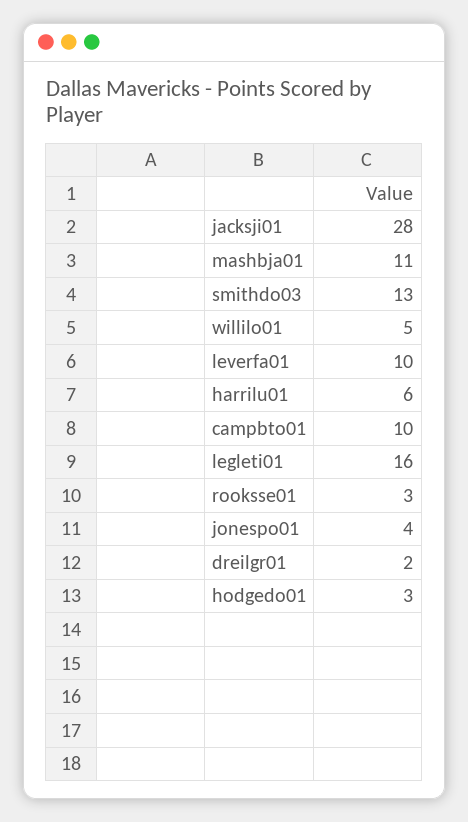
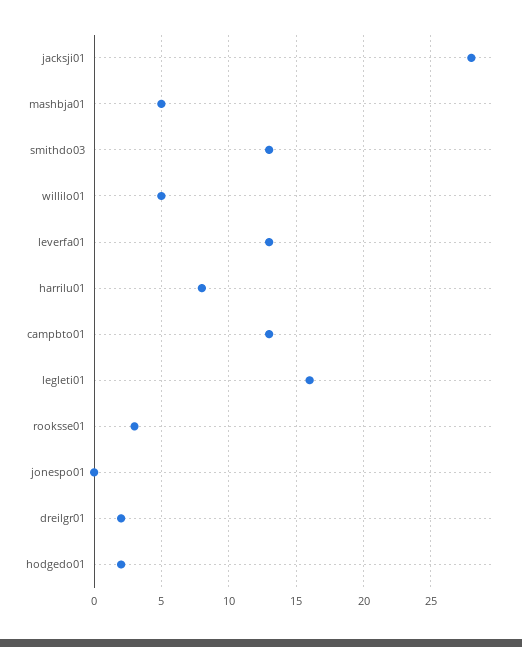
mashbja01: 11 -> 5
leverfa01: 10 -> 13
harrilu01: 6 -> 8
campbto01: 10 -> 13
jonespo01: 4 -> 0
hodgedo01: 3 -> 2

